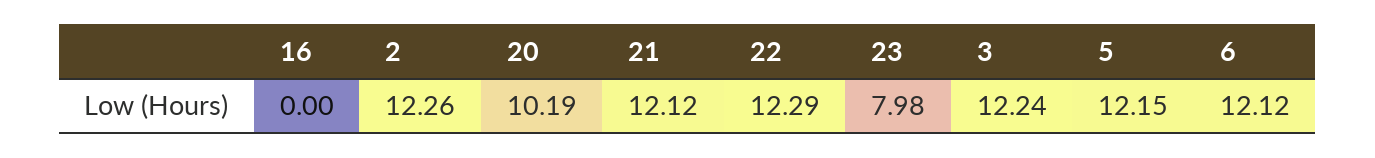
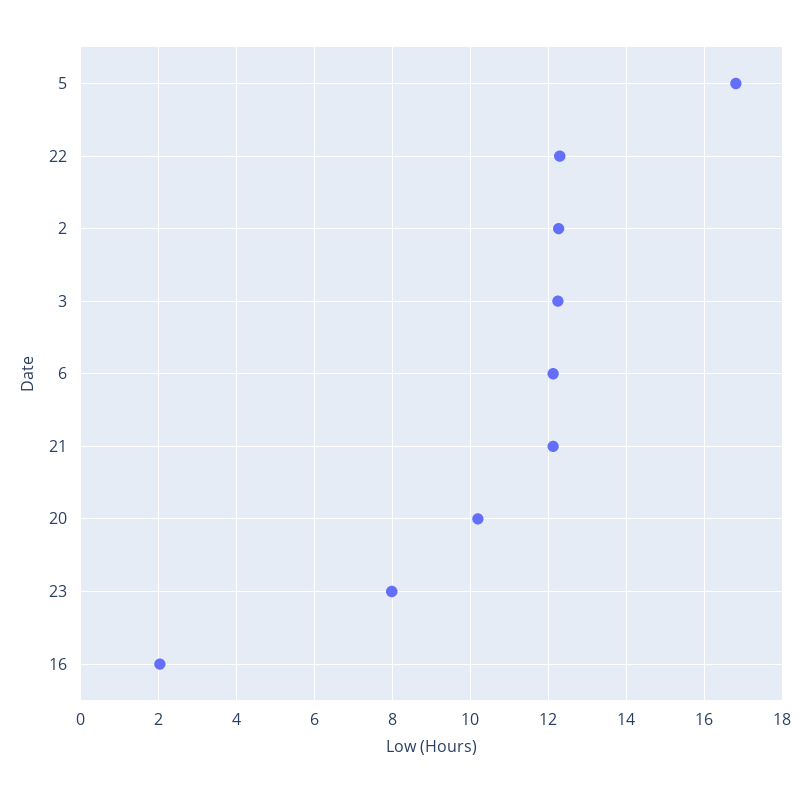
16: 0 -> 2
5: 12.15 -> 16.8

